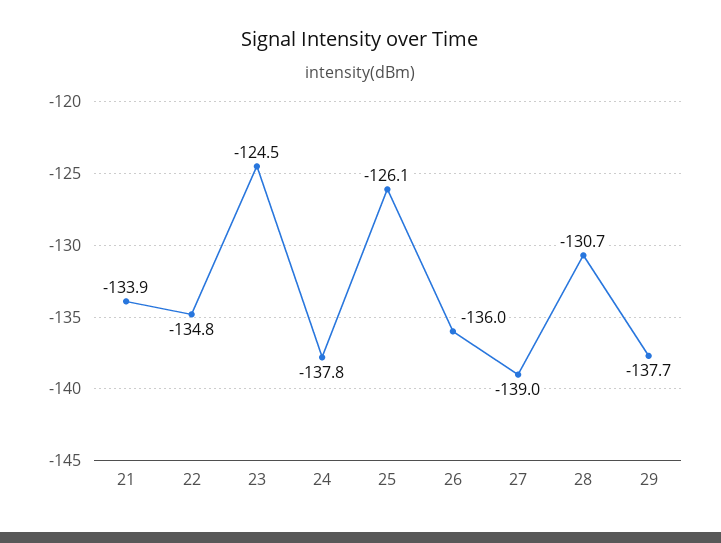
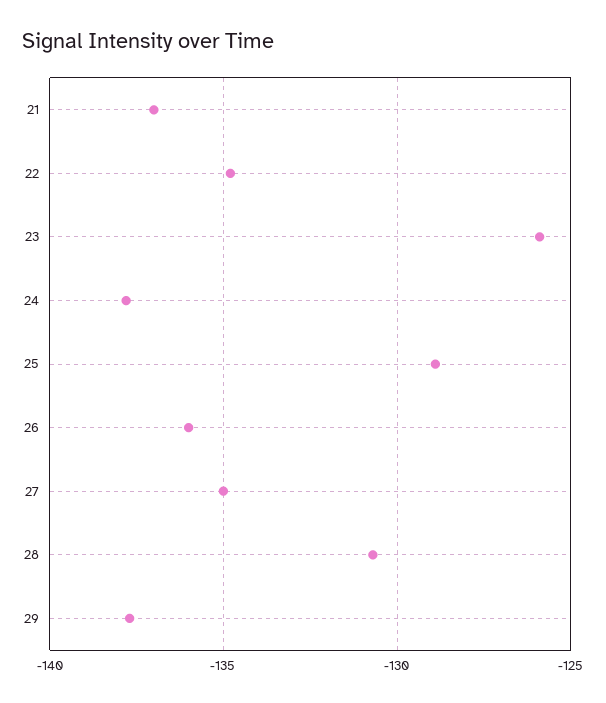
21: -133.9 -> -137
23: -124.5 -> -126
25: -126.1 -> -129
27: -139 -> -135

